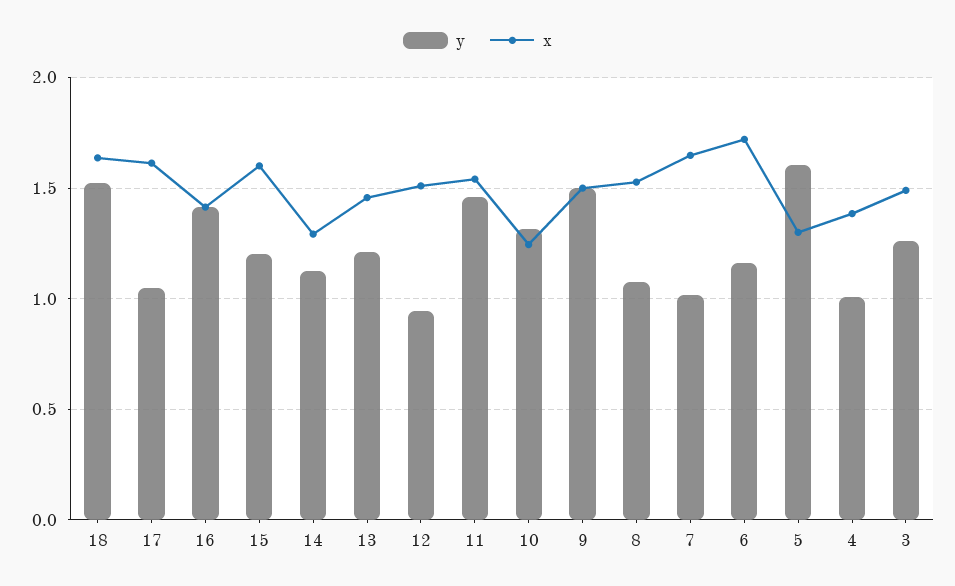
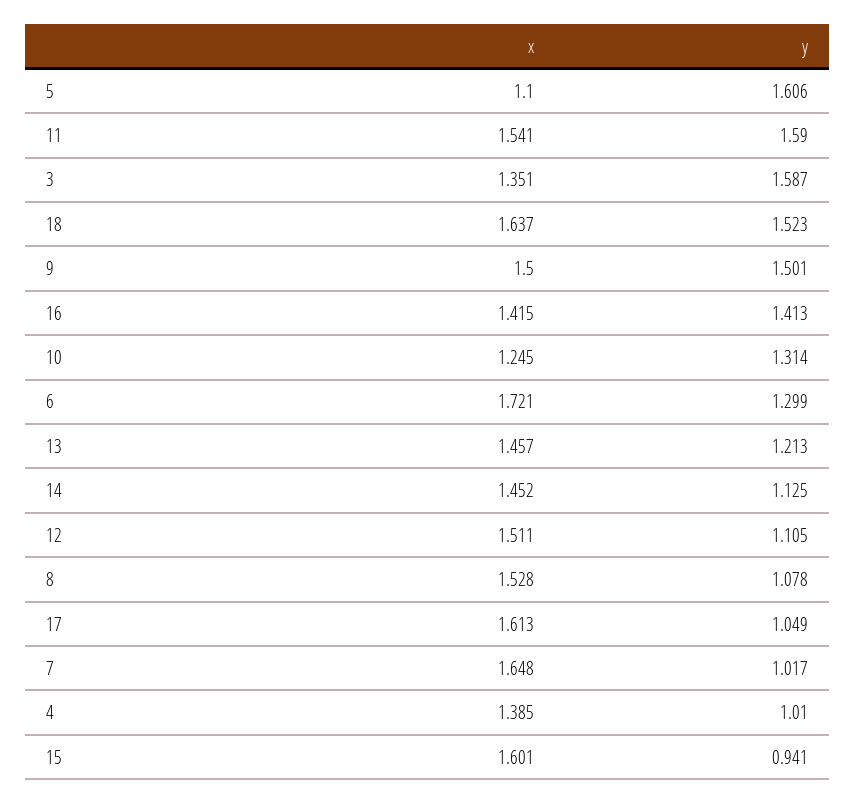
y, 15: 1.2 -> 0.941
x, 14: 1.3 -> 1.452
y, 12: 0.95 -> 1.105
y, 11: 1.45 -> 1.59
y, 6: 1.15 -> 1.299
x, 5: 1.3 -> 1.1
y, 3: 1.25 -> 1.587
x, 3: 1.5 -> 1.351

